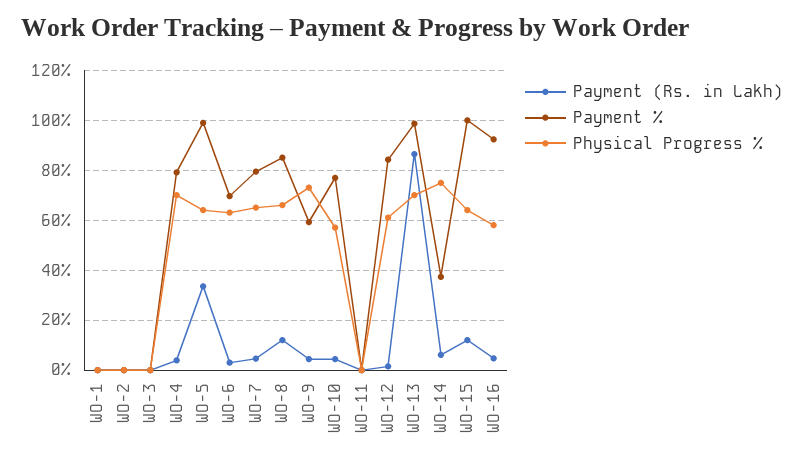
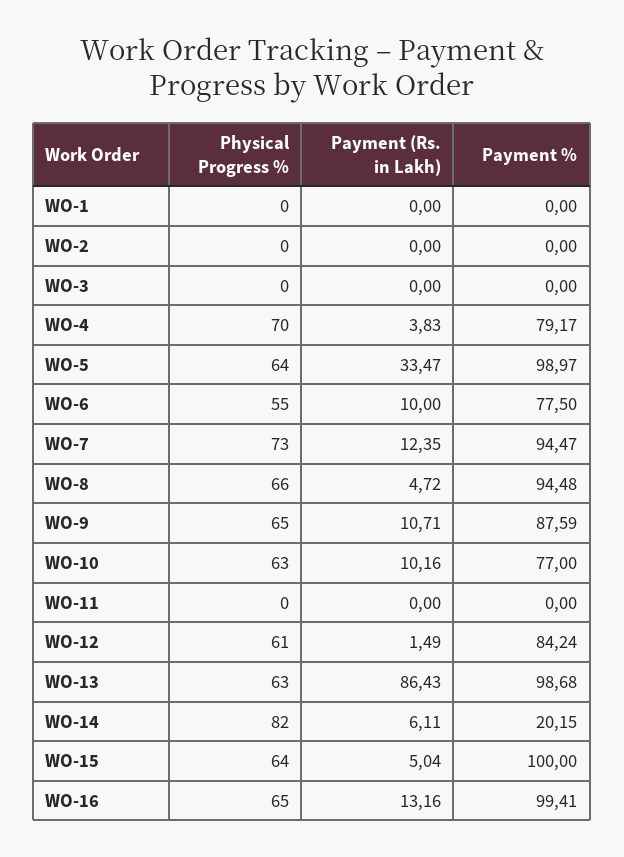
Payment (Rs. in Lakh), WO-6: 2.5 -> 10
Payment %, WO-6: 70 -> 77.5
Physical Progress %, WO-6: 62.5 -> 55
Payment (Rs. in Lakh), WO-7: 5 -> 12.35
Payment %, WO-7: 80 -> 94.47
Physical Progress %, WO-7: 65 -> 73
Payment (Rs. in Lakh), WO-8: 12.5 -> 4.72
Payment %, WO-8: 85 -> 94.48
Payment (Rs. in Lakh), WO-9: 5 -> 10.71
Payment %, WO-9: 60 -> 87.59
Physical Progress %, WO-9: 72.5 -> 65
Payment (Rs. in Lakh), WO-10: 5 -> 10.16
Physical Progress %, WO-10: 57.5 -> 63
Physical Progress %, WO-13: 70 -> 63
Payment %, WO-14: 37.5 -> 20.15
Physical Progress %, WO-14: 75 -> 82
Payment (Rs. in Lakh), WO-15: 12.5 -> 5.04
Payment (Rs. in Lakh), WO-16: 5 -> 13.16
Payment %, WO-16: 92.5 -> 99.41
Physical Progress %, WO-16: 57.5 -> 65

